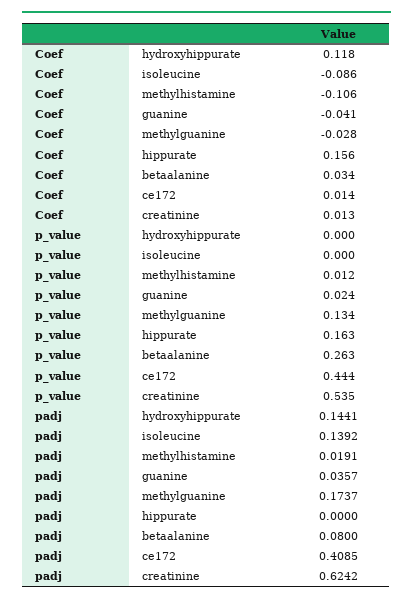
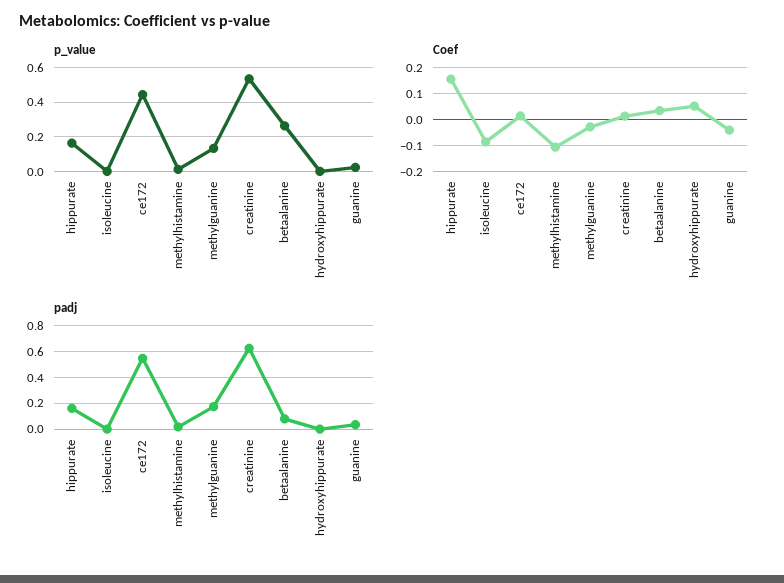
Coef, hydroxyhippurate: 0.118 -> 0.05
padj, hydroxyhippurate: 0.1441 -> 0
padj, isoleucine: 0.1392 -> 0
padj, hippurate: 0 -> 0.15
padj, ce172: 0.4085 -> 0.55

